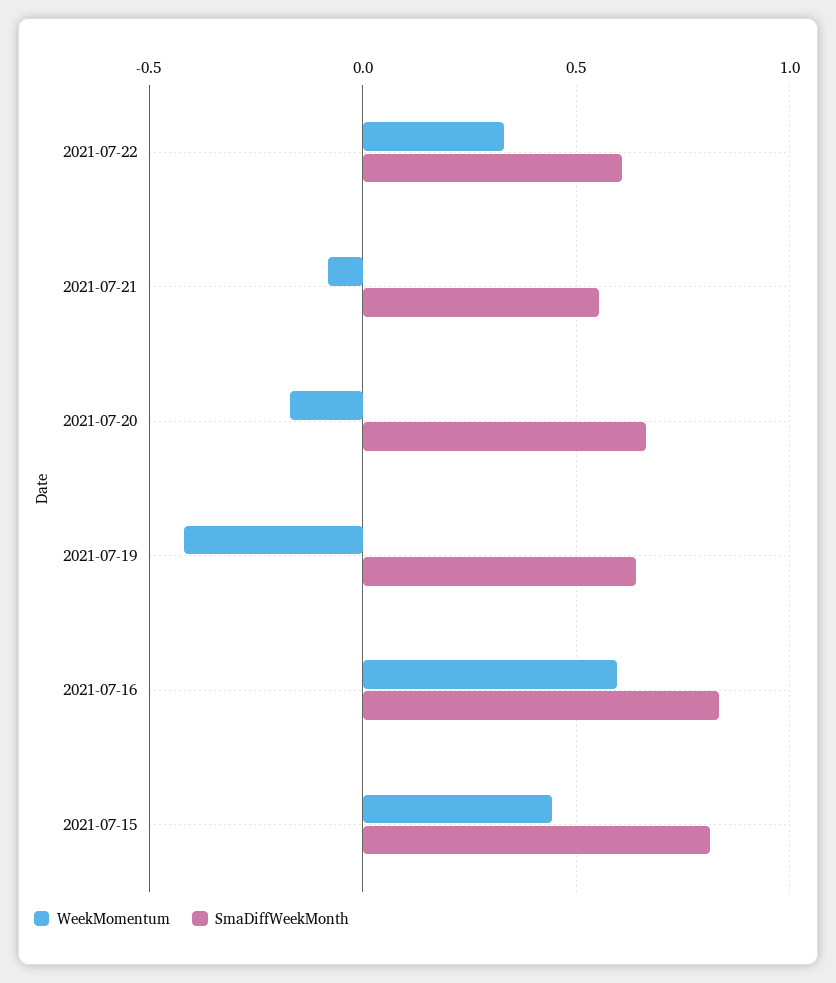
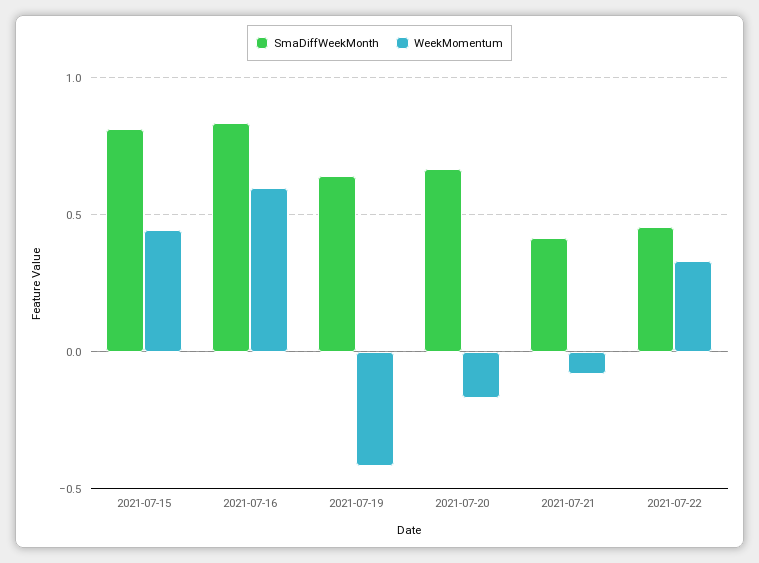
SmaDiffWeekMonth, 2021-07-22: 0.6 -> 0.45
SmaDiffWeekMonth, 2021-07-21: 0.55 -> 0.4

